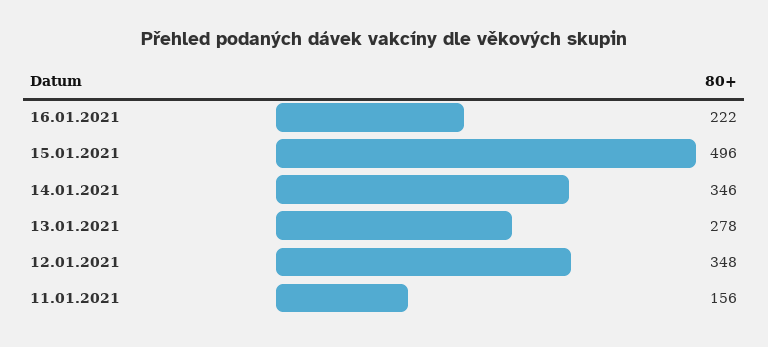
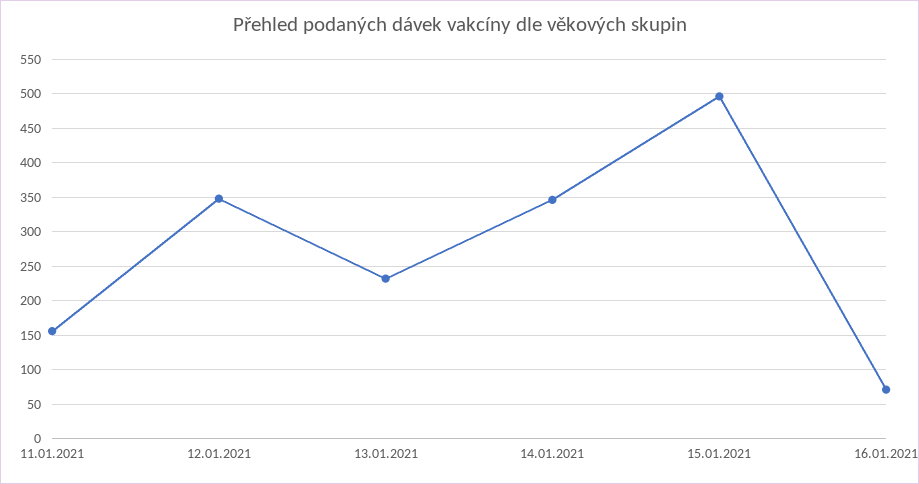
16.01.2021: 222 -> 70
13.01.2021: 278 -> 230

